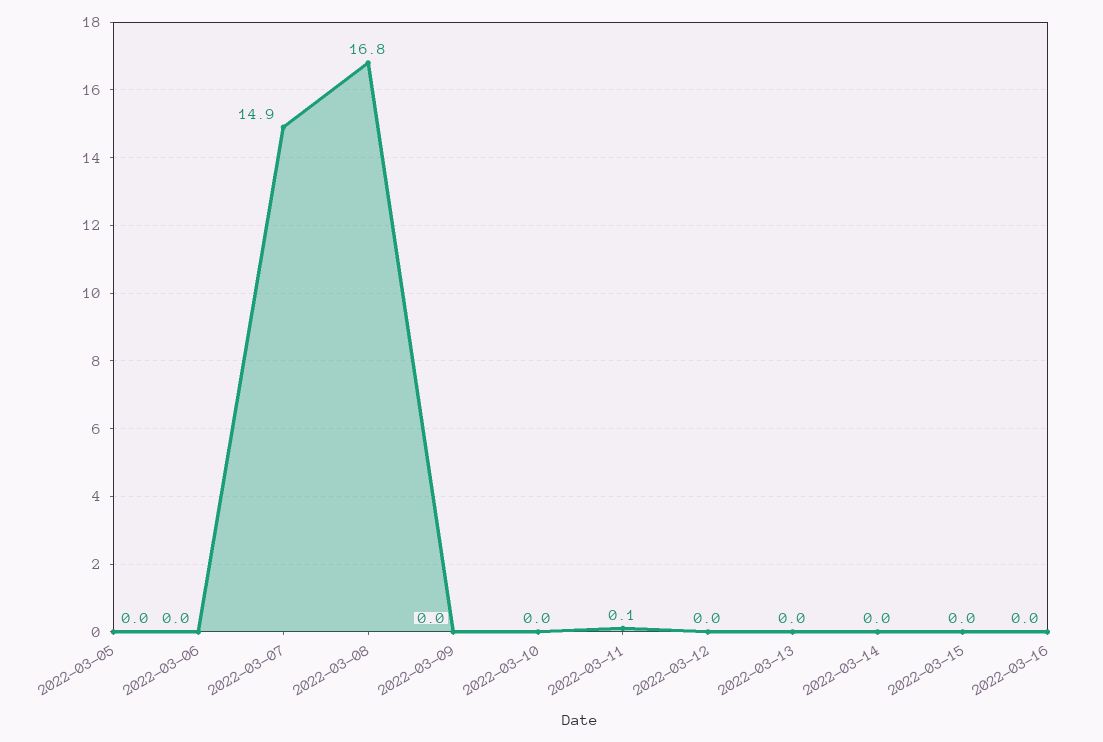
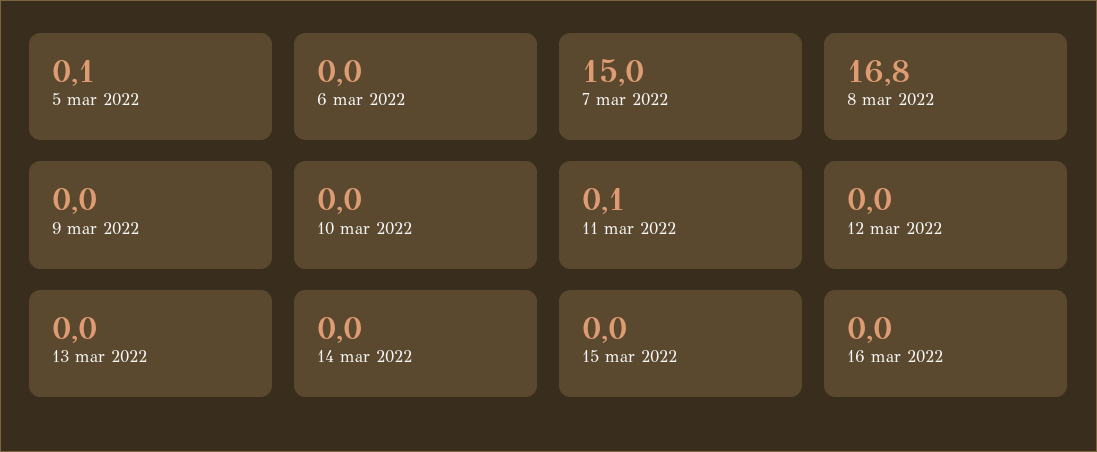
2022-03-05: 0 -> 0.1
2022-03-07: 14.9 -> 15

